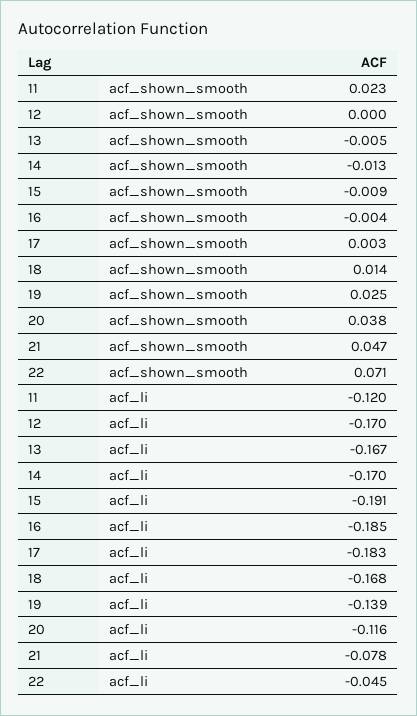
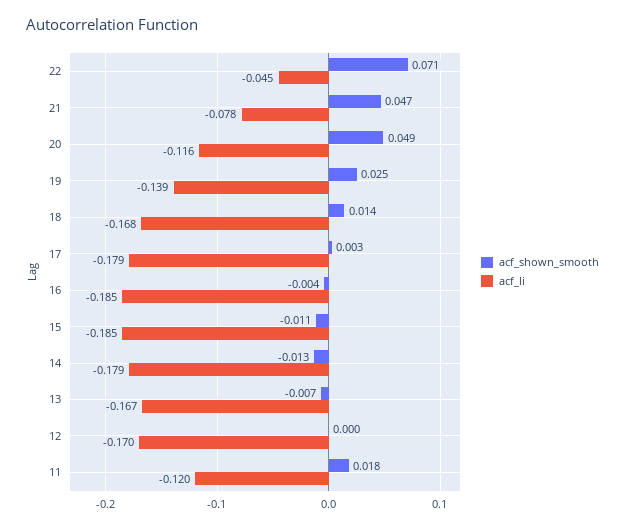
acf_shown_smooth, 11: 0.023 -> 0.018
acf_shown_smooth, 13: -0.005 -> -0.007
acf_shown_smooth, 15: -0.009 -> -0.011
acf_shown_smooth, 20: 0.038 -> 0.049
acf_li, 14: -0.17 -> -0.179
acf_li, 15: -0.191 -> -0.185
acf_li, 17: -0.183 -> -0.179

